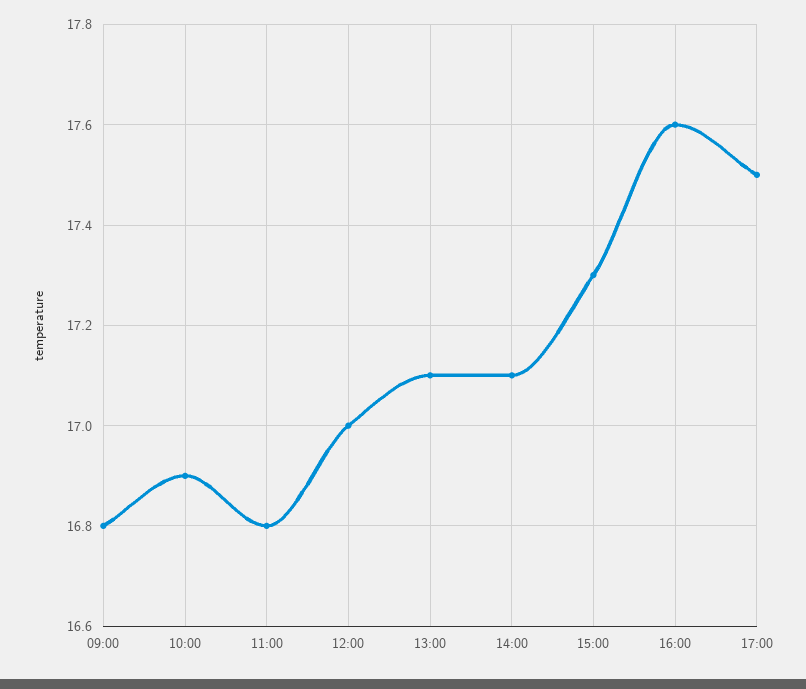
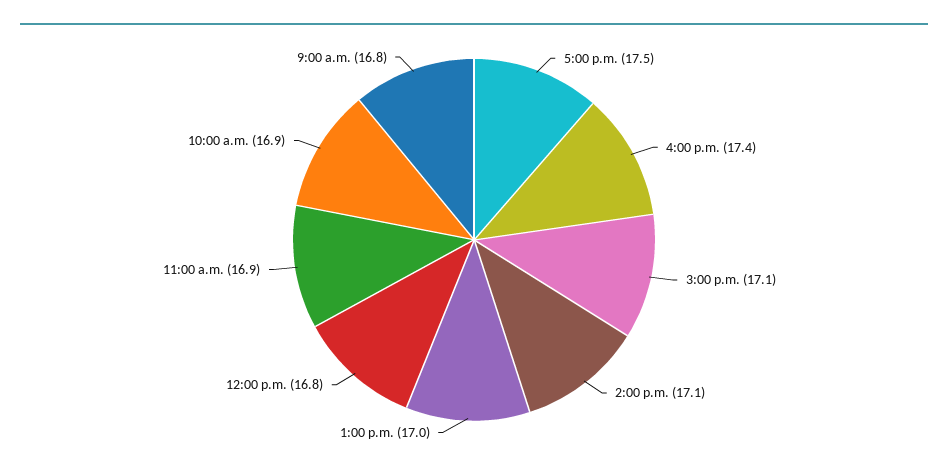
11:00: 16.8 -> 16.9
12:00: 17 -> 16.8
13:00: 17.1 -> 17
15:00: 17.3 -> 17.1
16:00: 17.6 -> 17.4

